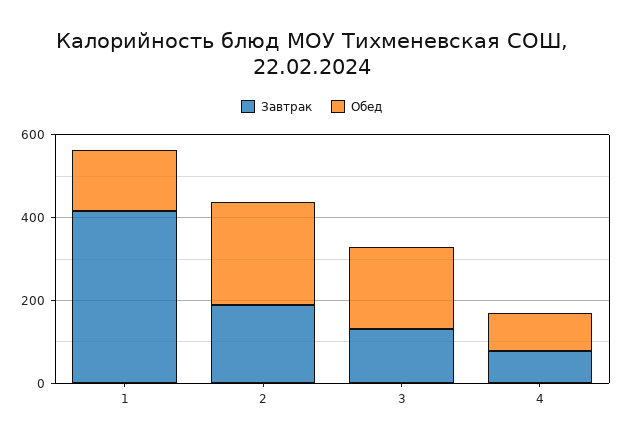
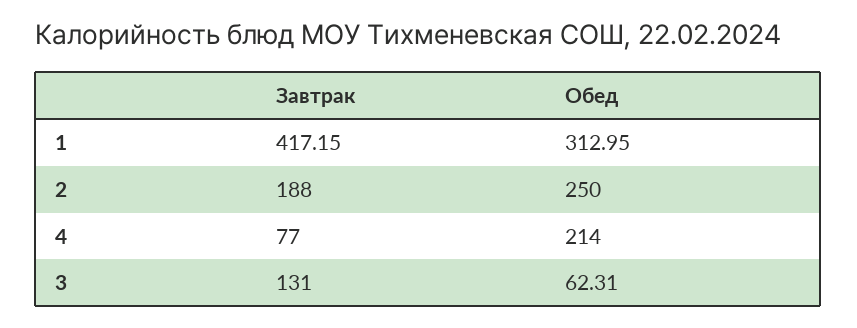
Обед, 1: 150 -> 312.95
Обед, 3: 200 -> 62.31
Обед, 4: 100 -> 214

